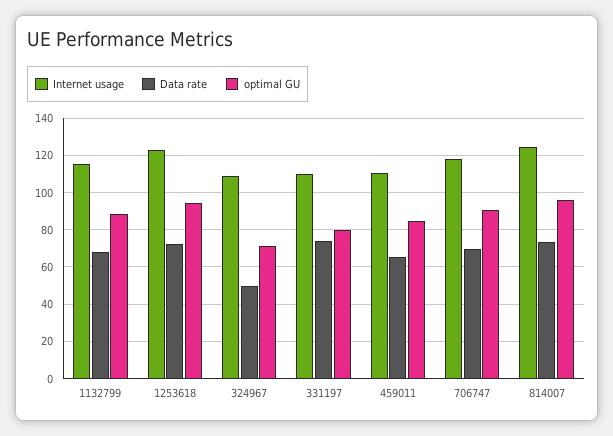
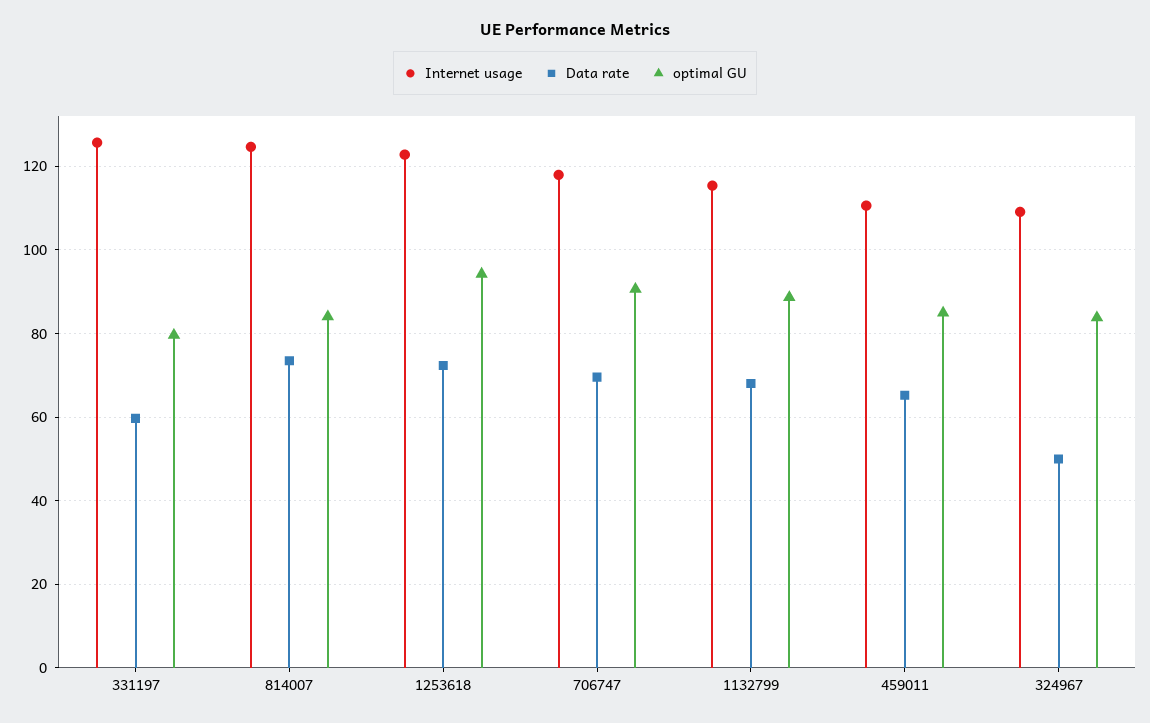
optimal GU, 324967: 70 -> 84
Internet usage, 331197: 110 -> 126
Data rate, 331197: 75 -> 60
optimal GU, 814007: 95 -> 84

